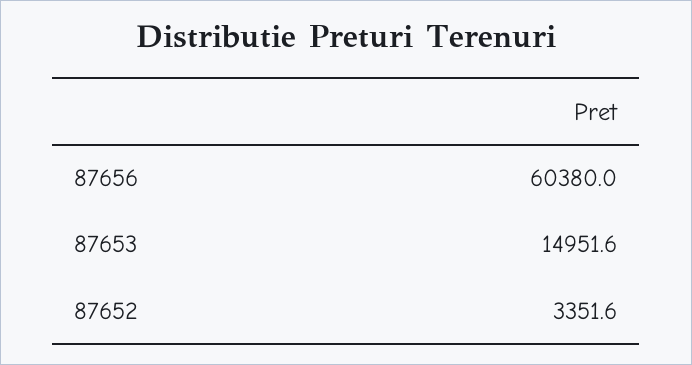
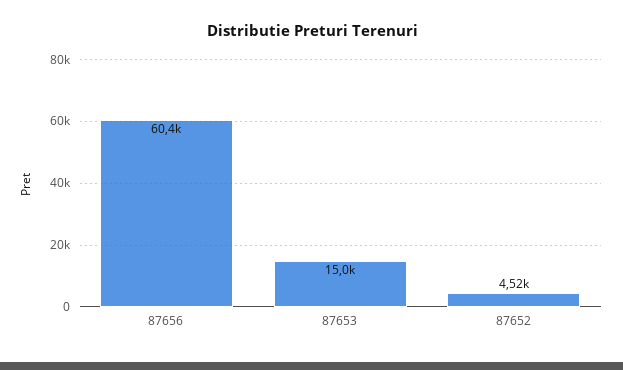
87652: 3351.6 -> 4520

